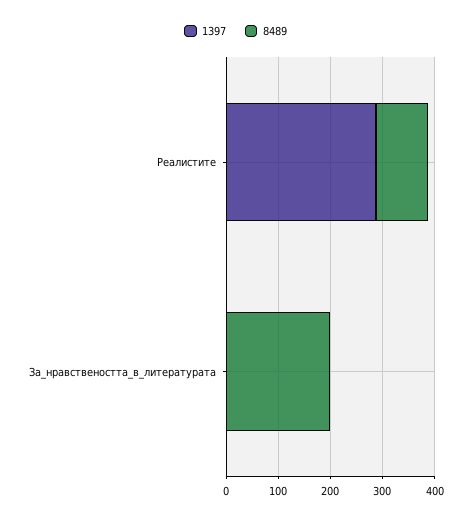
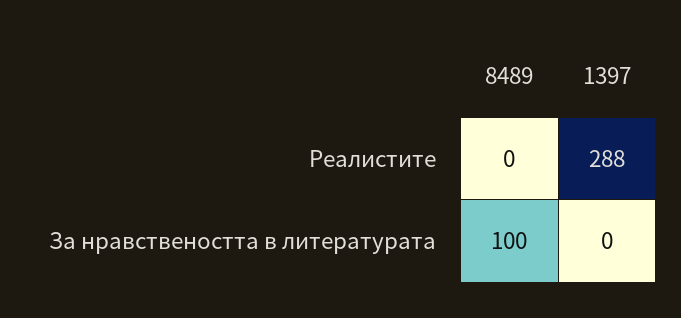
8489, Реалистите: 100 -> 0
8489, За_нравствеността_в_литературата: 200 -> 100

